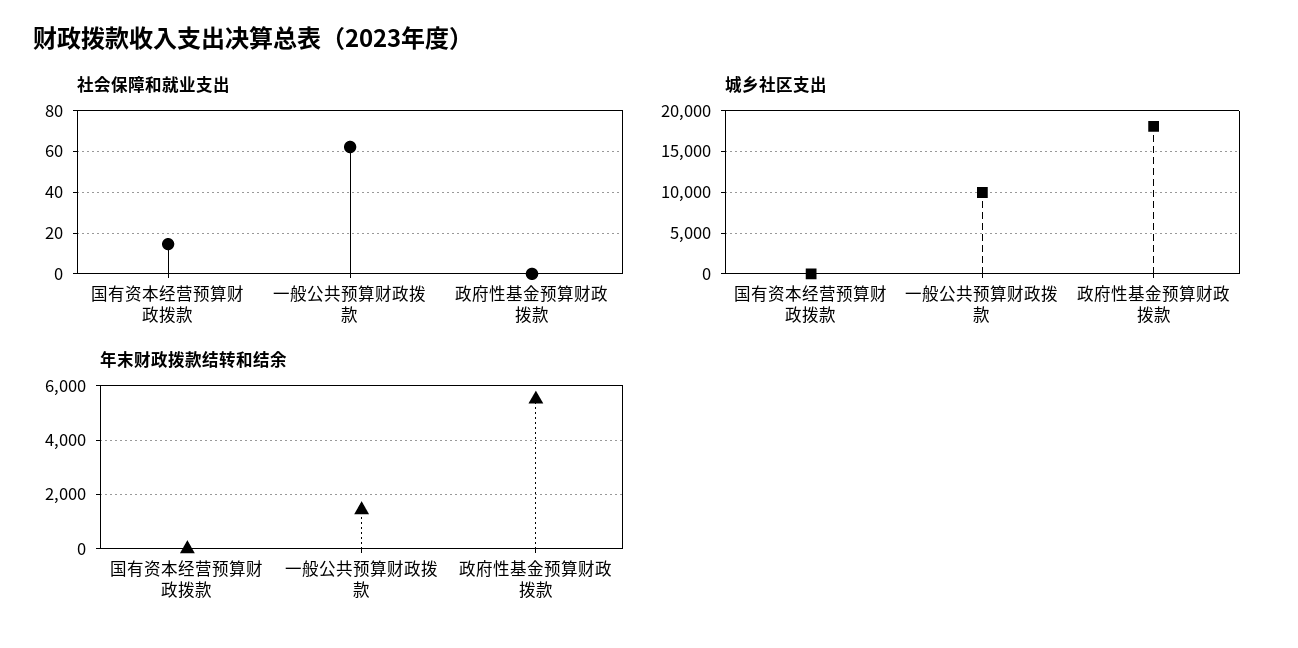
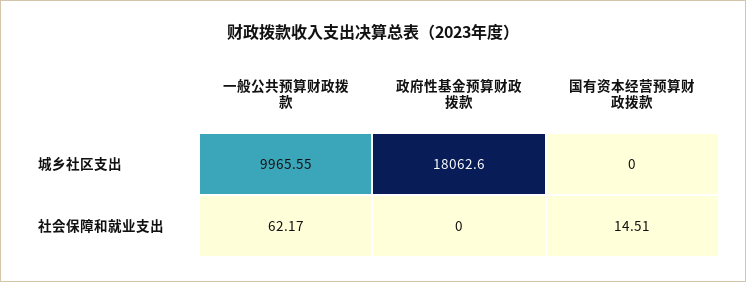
年末财政拨款结转和结余, 国有资本经营预算财政拨款: 0 -> none
年末财政拨款结转和结余, 一般公共预算财政拨款: 1500 -> none
年末财政拨款结转和结余, 政府性基金预算财政拨款: 5500 -> none

